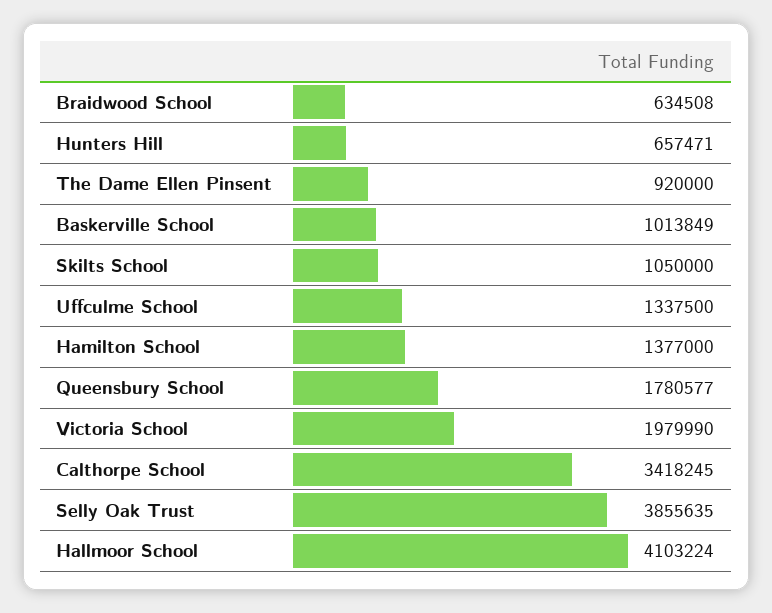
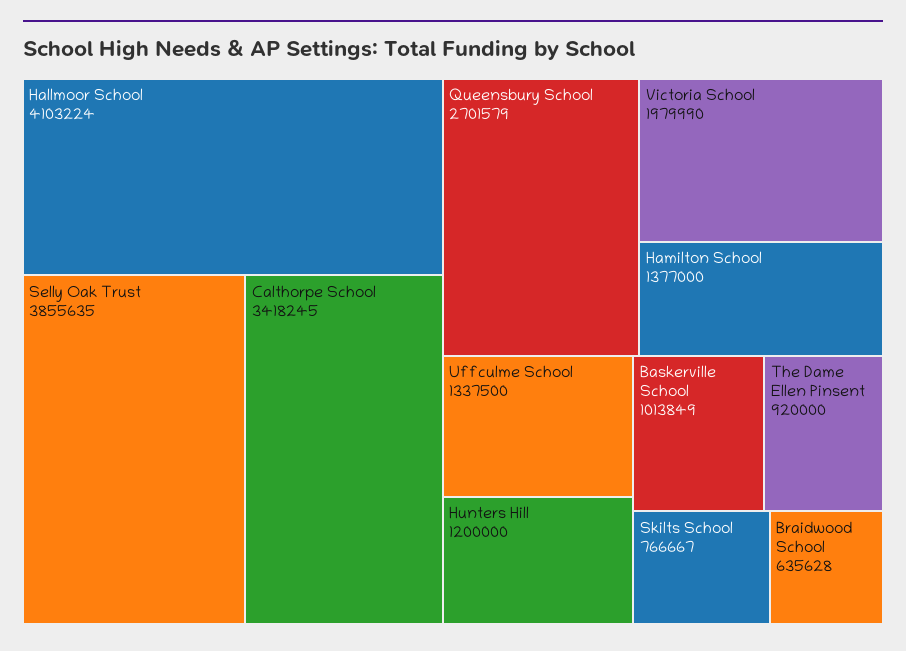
Braidwood School: 634508 -> 635628
Hunters Hill: 657471 -> 1200000
Skilts School: 1050000 -> 766667
Queensbury School: 1780577 -> 2701579

